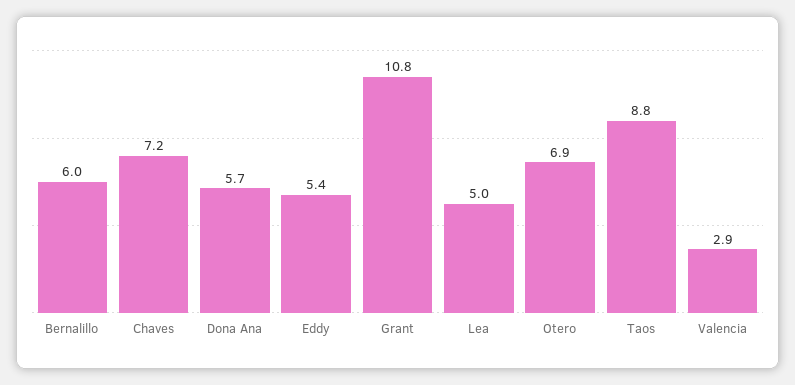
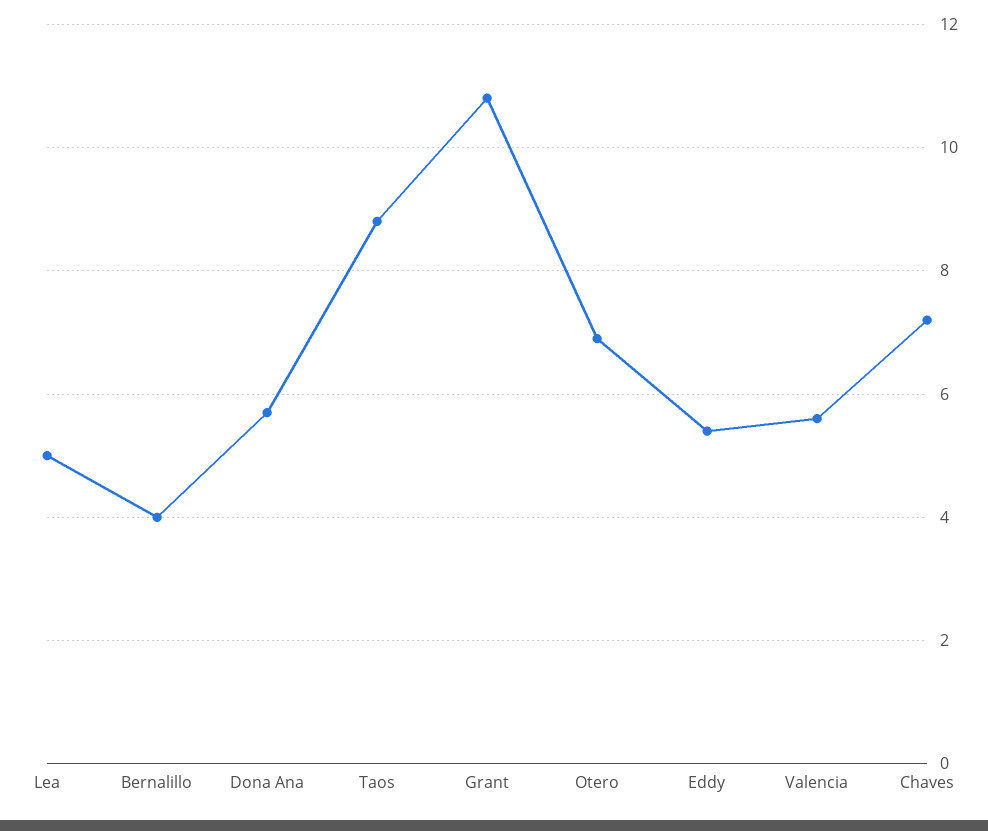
Bernalillo: 6 -> 4
Valencia: 2.9 -> 5.5

